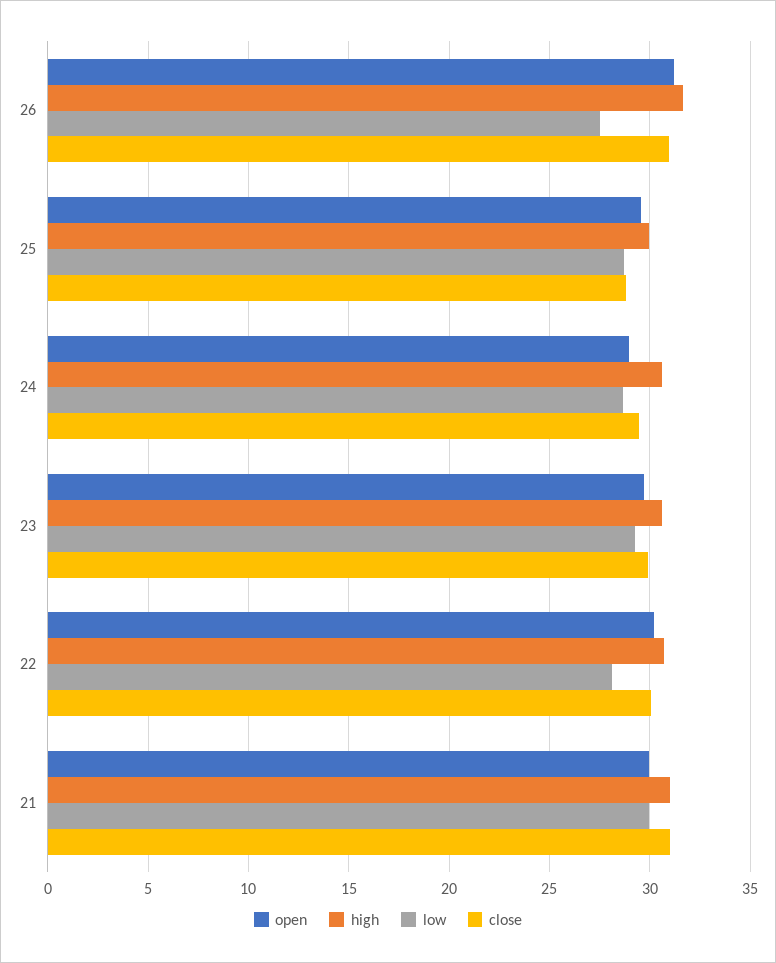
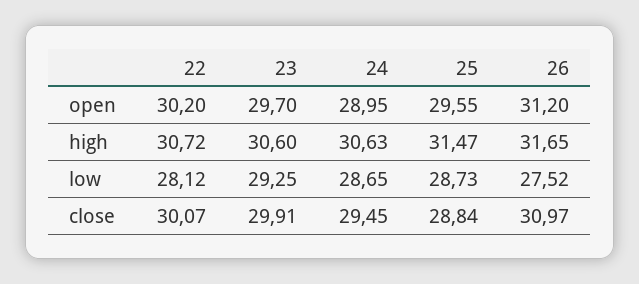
high, 25: 30 -> 31.47
open, 21: 30 -> none
high, 21: 31 -> none
low, 21: 30 -> none
close, 21: 31 -> none

